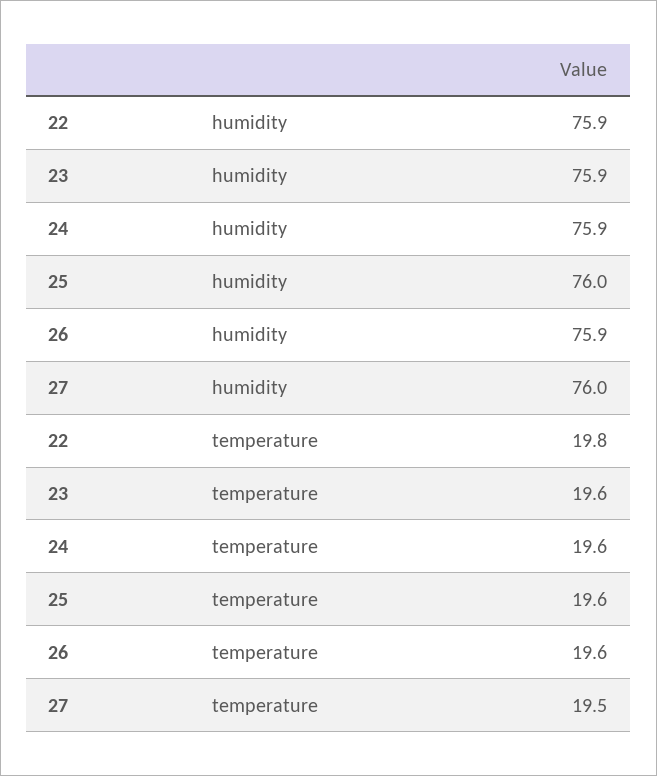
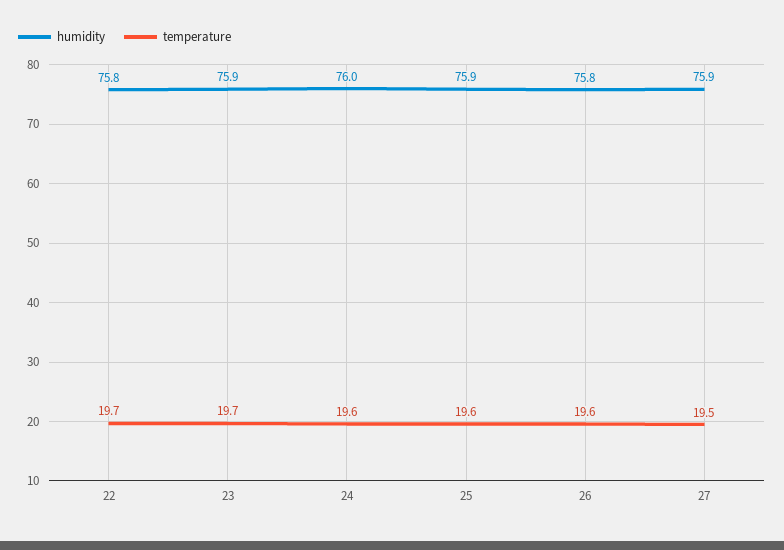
humidity, 22: 75.9 -> 75.8
humidity, 24: 75.9 -> 76
humidity, 25: 76 -> 75.9
humidity, 26: 75.9 -> 75.8
humidity, 27: 76 -> 75.9
temperature, 22: 19.8 -> 19.7
temperature, 23: 19.6 -> 19.7

